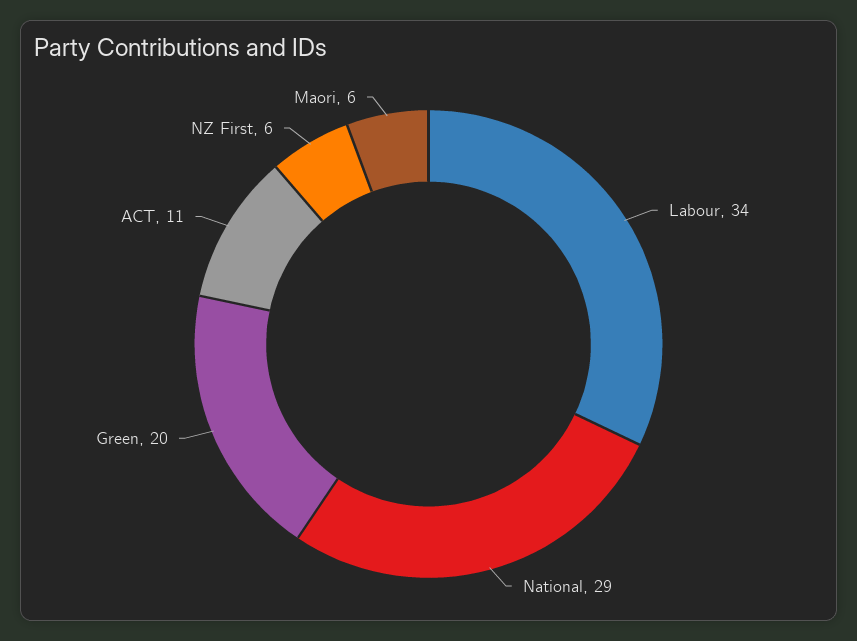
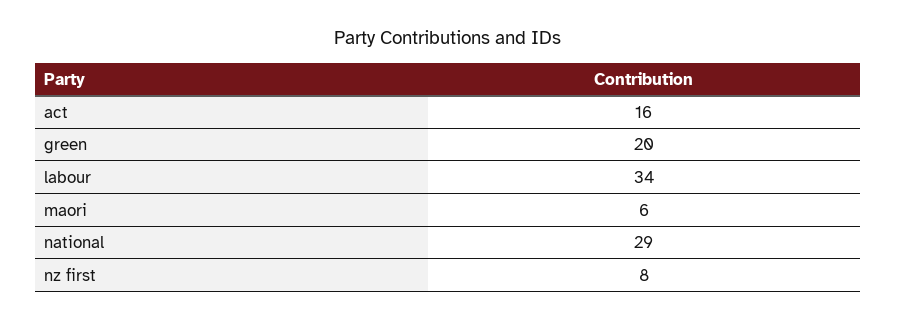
ACT: 11 -> 16
NZ First: 6 -> 8

